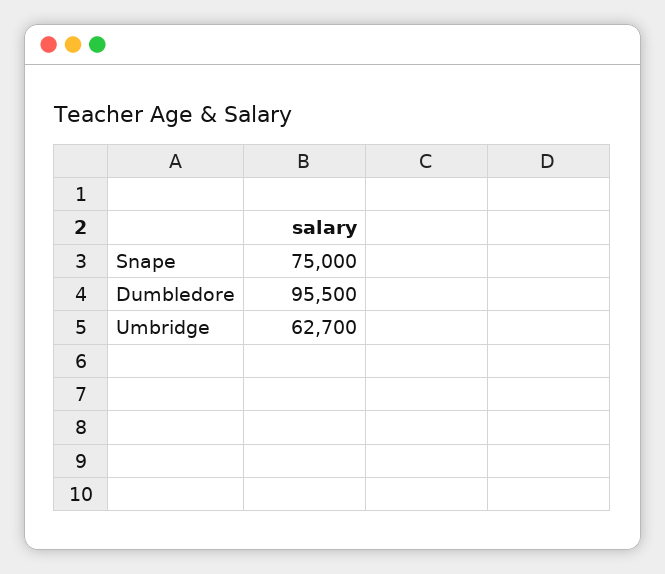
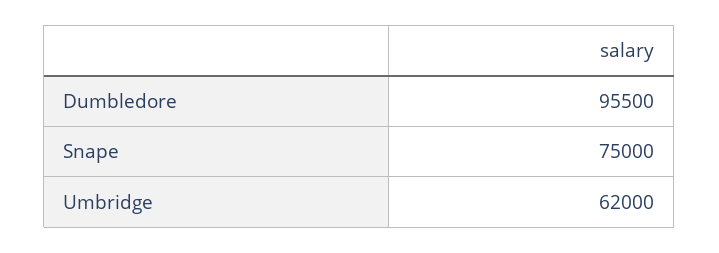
Umbridge: 62700 -> 62000

